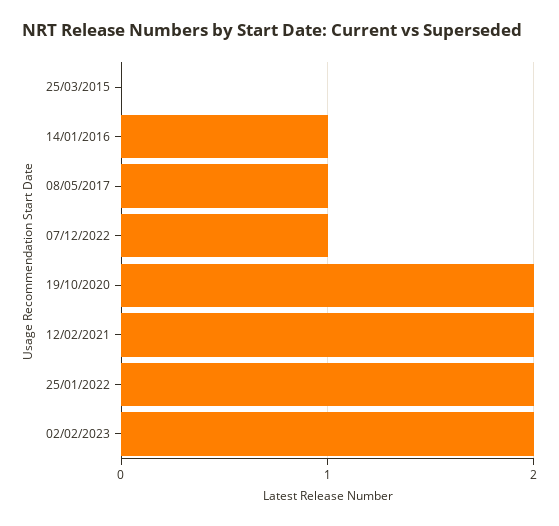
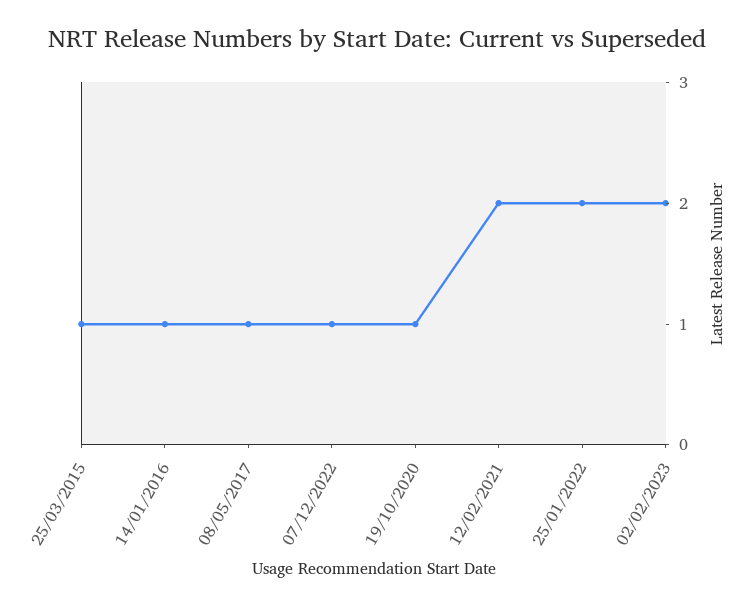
25/03/2015: 0 -> 1
19/10/2020: 2 -> 1

